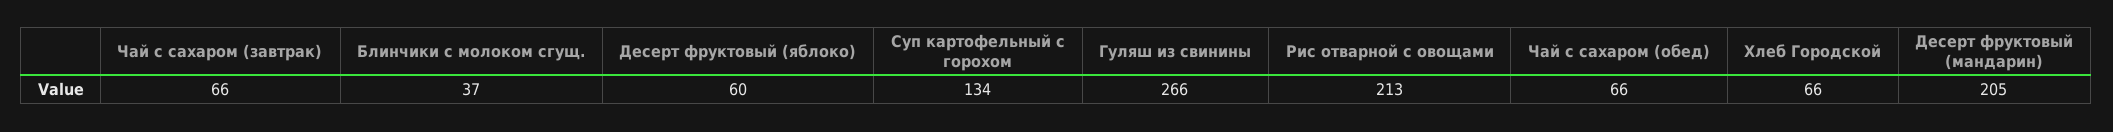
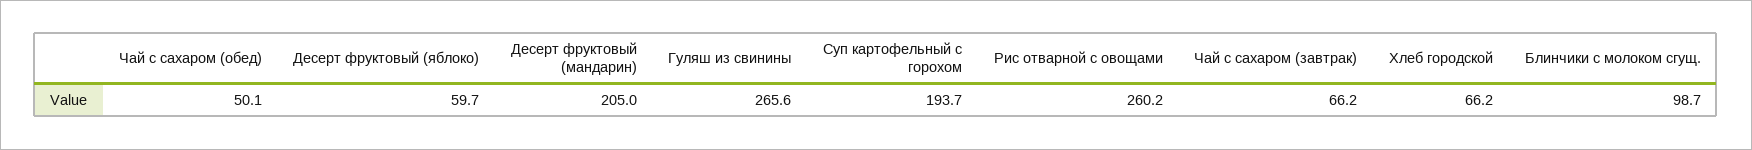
Блинчики с молоком сгущ.: 37 -> 98.7
Суп картофельный с горохом: 134 -> 193.7
Рис отварной с овощами: 213 -> 260.2
Чай с сахаром (обед): 66 -> 50.1

